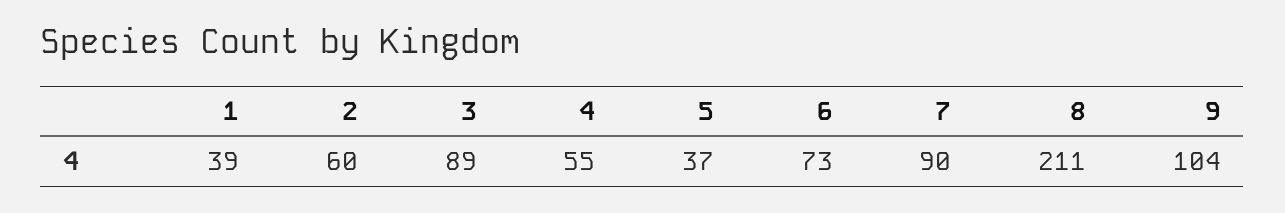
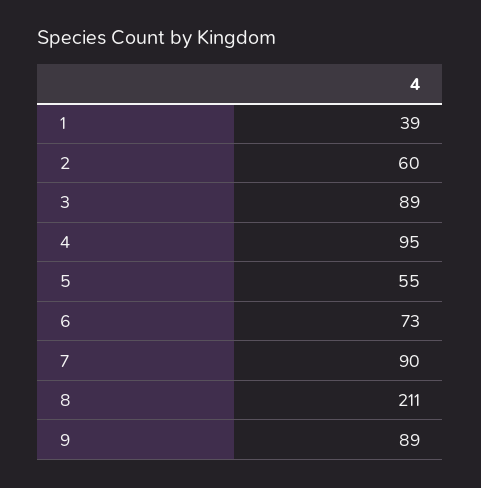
4: 55 -> 95
5: 37 -> 55
9: 104 -> 89

